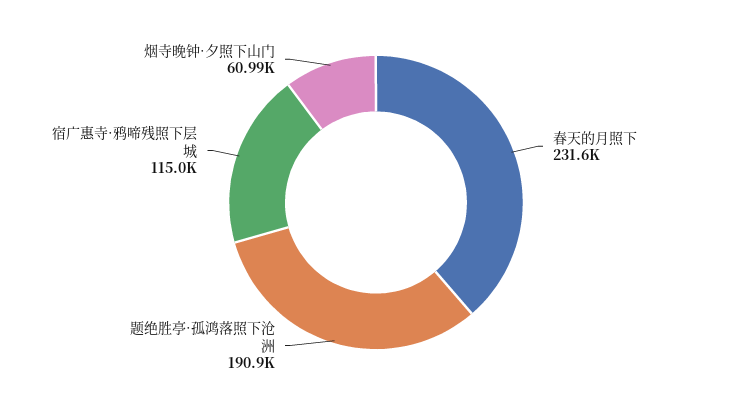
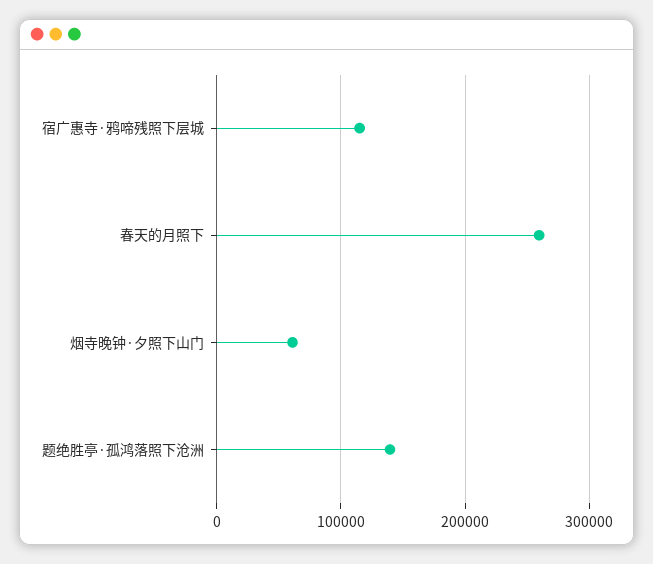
春天的月照下: 231600 -> 260000
题绝胜亭·孤鸿落照下沧洲: 190900 -> 140000

